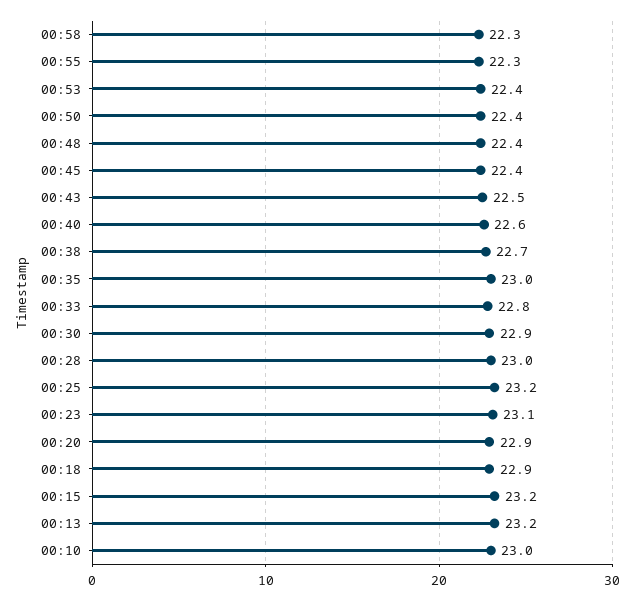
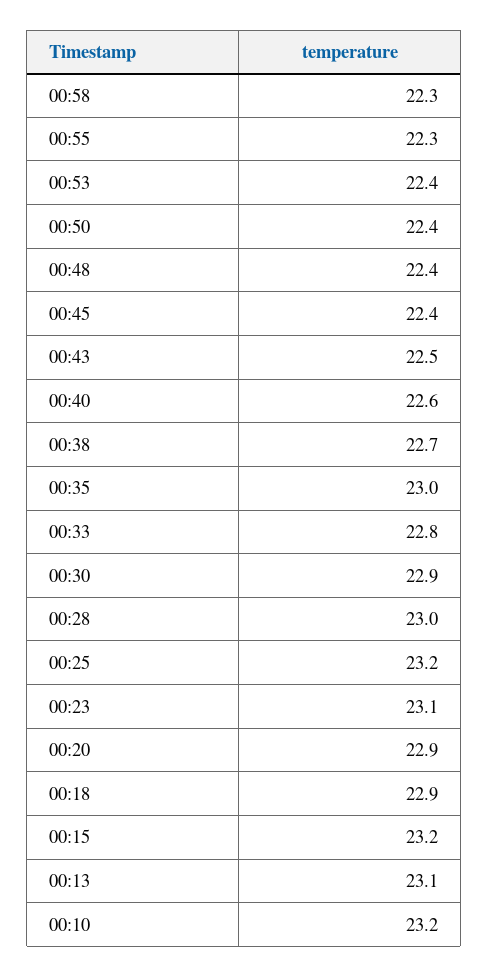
00:13: 23.2 -> 23.1
00:10: 23 -> 23.2

